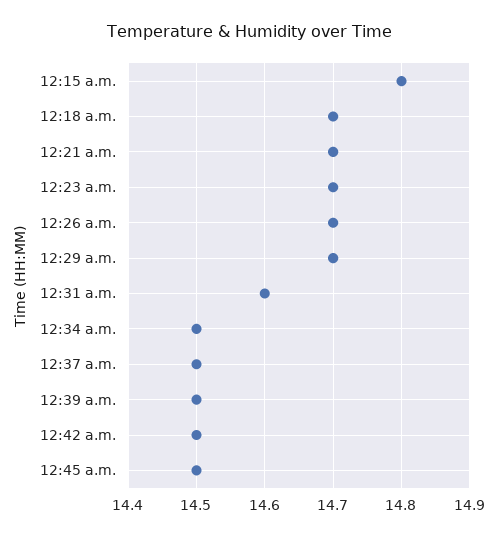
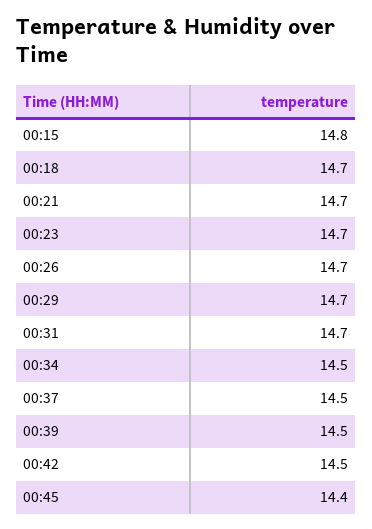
12:31 a.m.: 14.6 -> 14.7
12:45 a.m.: 14.5 -> 14.4

